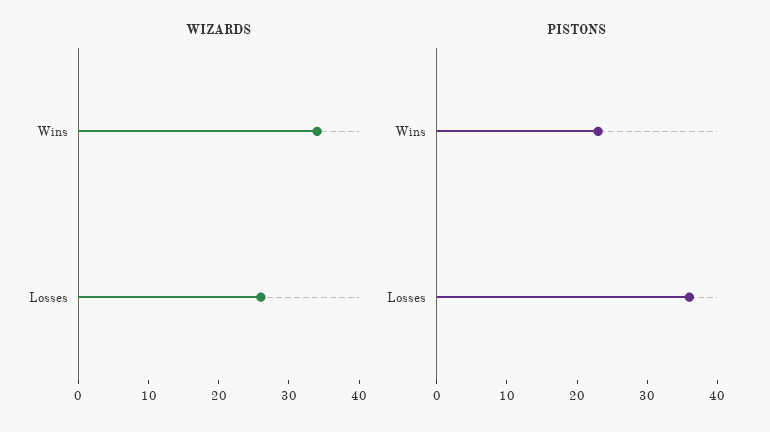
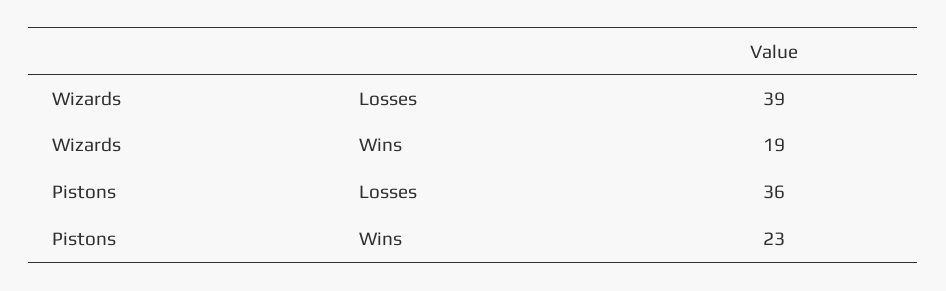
WIZARDS, Wins: 35 -> 19
WIZARDS, Losses: 25 -> 39

